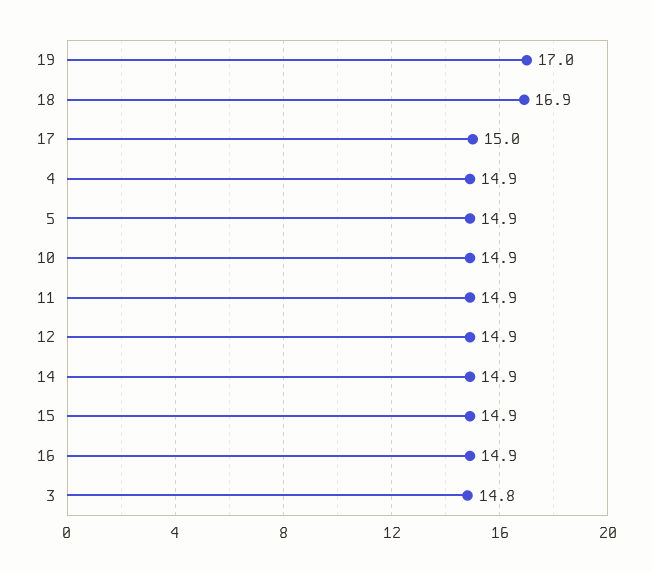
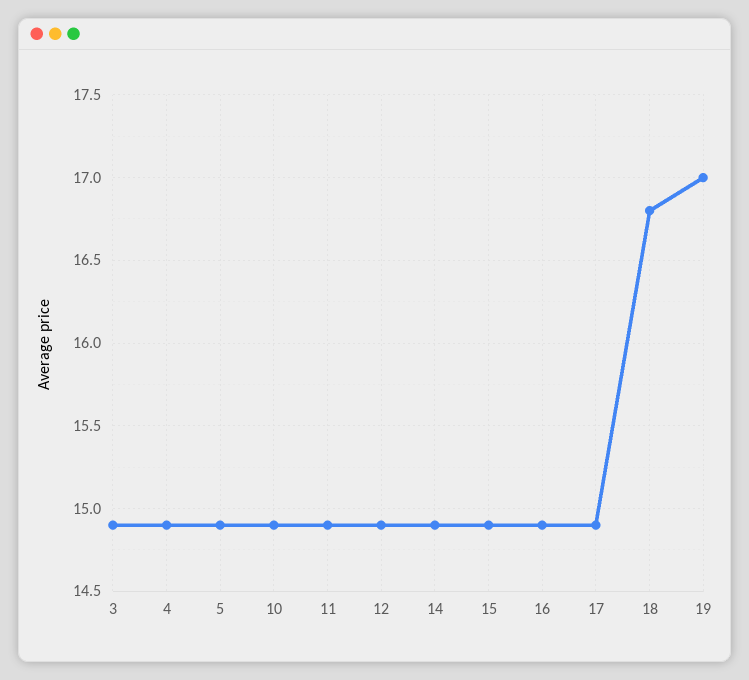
18: 16.9 -> 16.8
17: 15 -> 14.9
3: 14.8 -> 14.9

